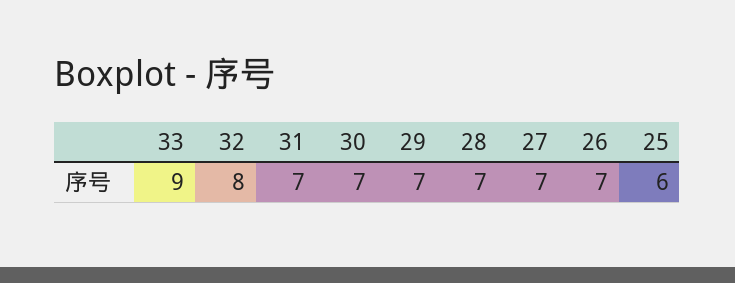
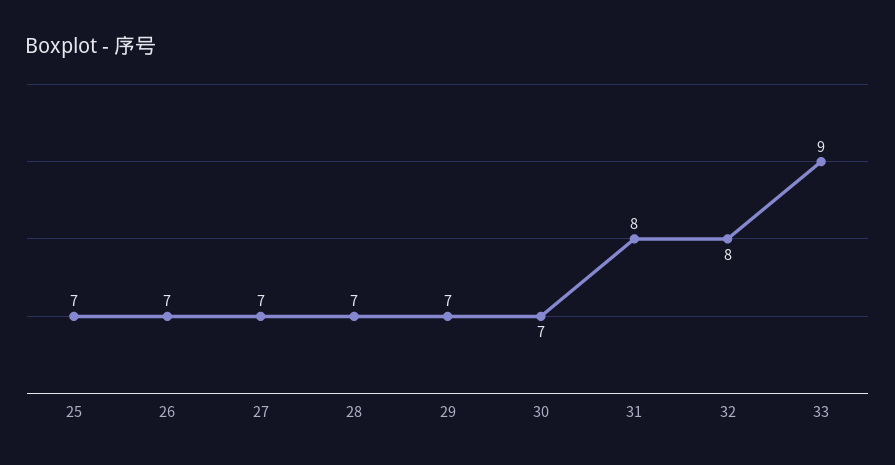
31: 7 -> 8
25: 6 -> 7

